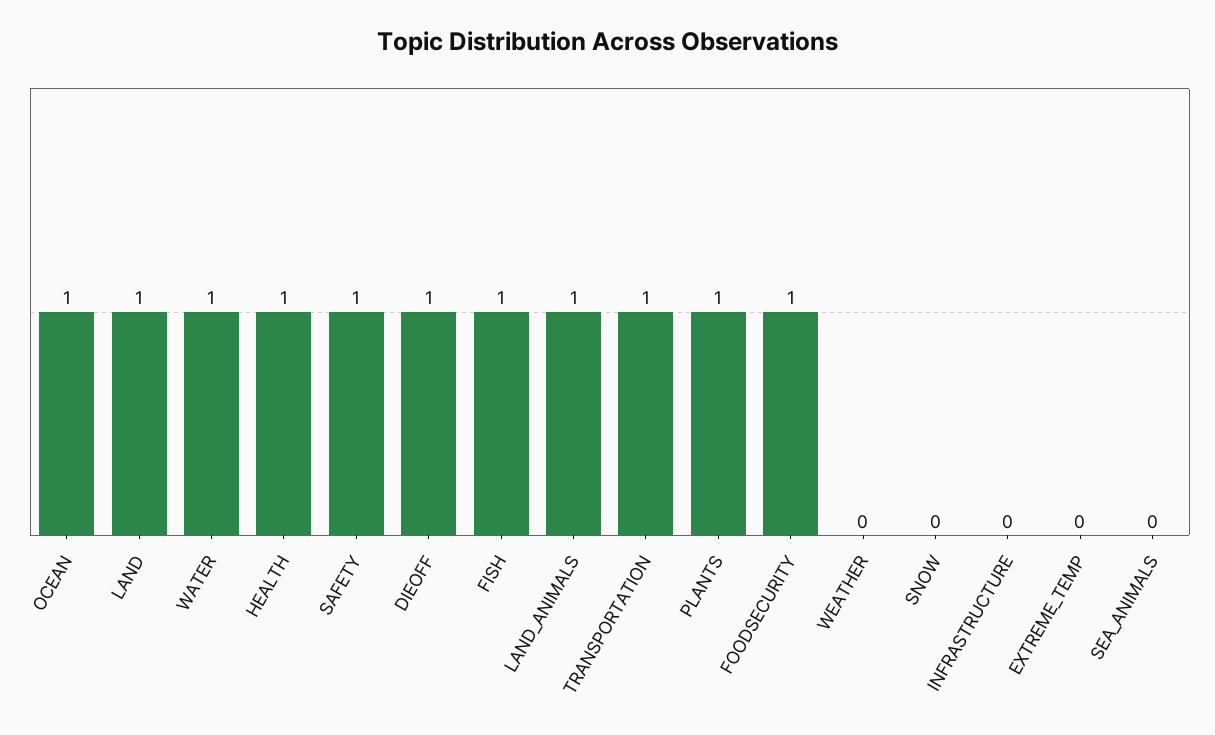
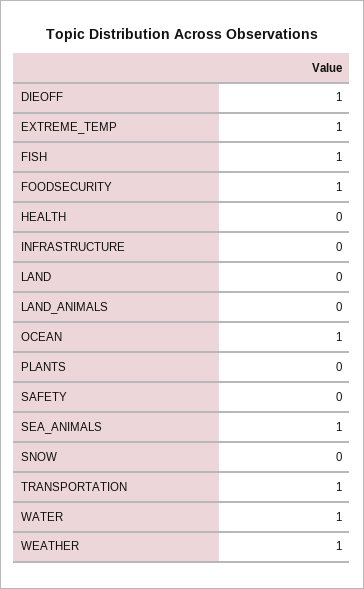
LAND: 1 -> 0
HEALTH: 1 -> 0
SAFETY: 1 -> 0
LAND_ANIMALS: 1 -> 0
PLANTS: 1 -> 0
WEATHER: 0 -> 1
EXTREME_TEMP: 0 -> 1
SEA_ANIMALS: 0 -> 1

